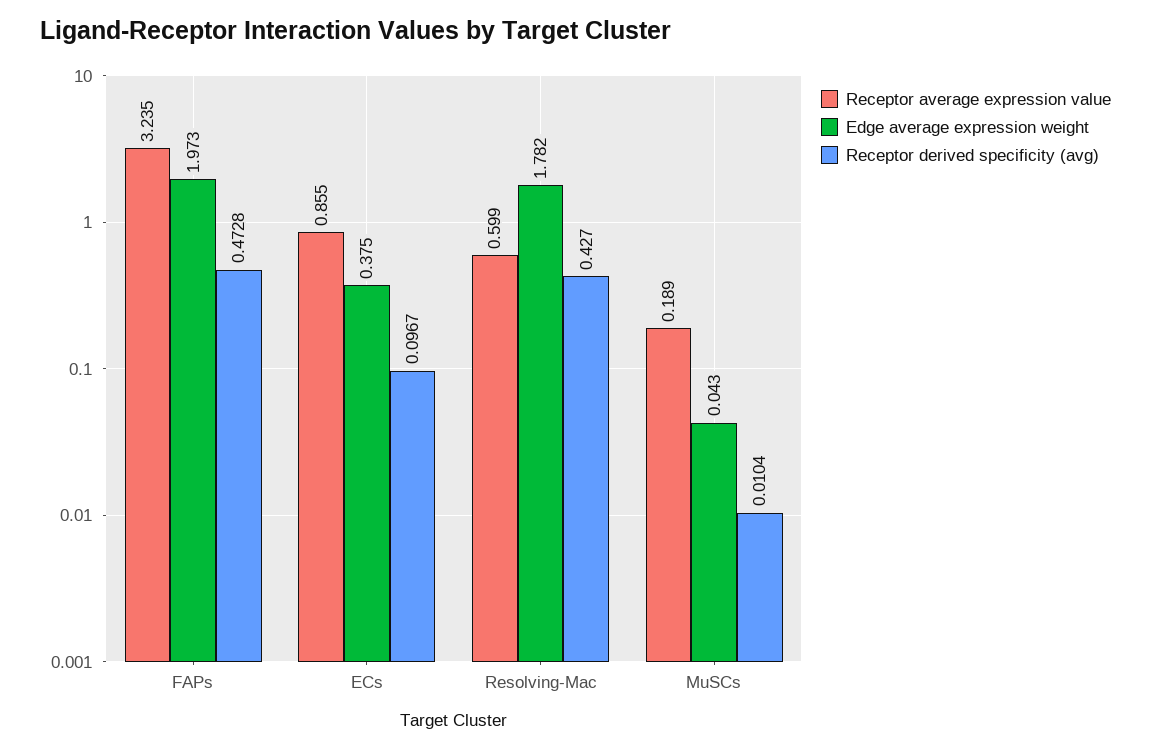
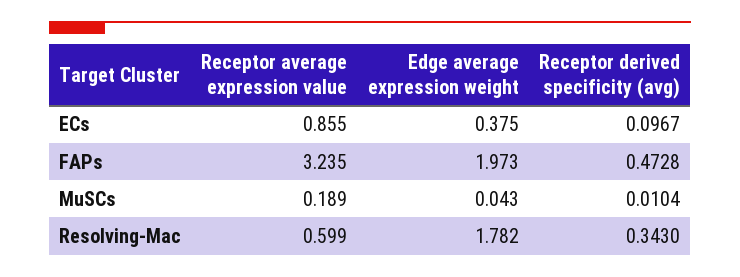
Receptor derived specificity (avg), Resolving-Mac: 0.427 -> 0.343

